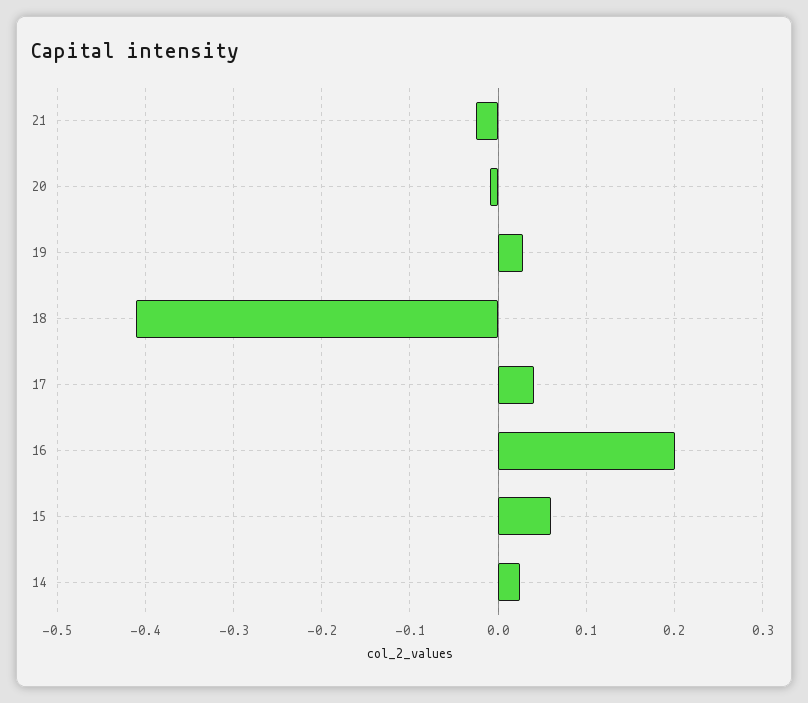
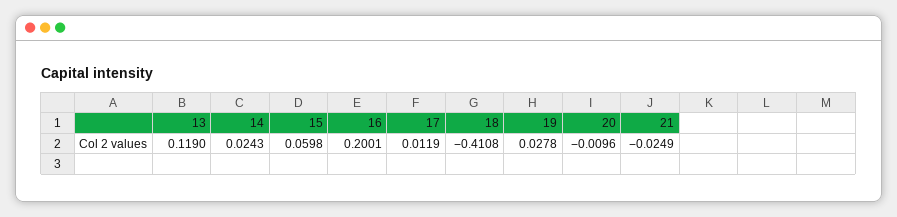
17: 0.04 -> 0.0119
13: none -> 0.119

